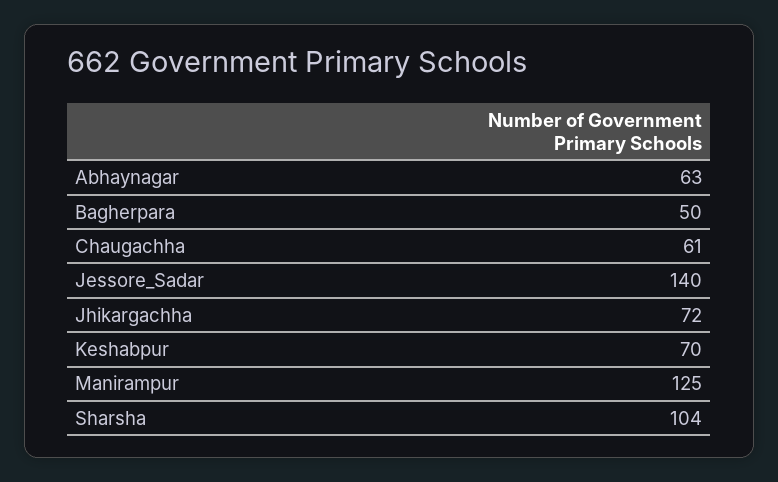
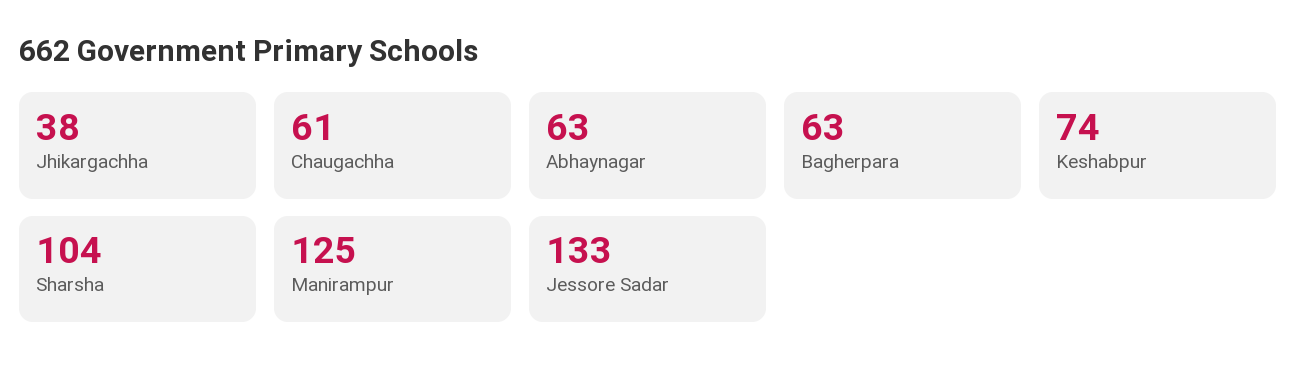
Bagherpara: 50 -> 63
Jessore_Sadar: 140 -> 133
Jhikargachha: 72 -> 38
Keshabpur: 70 -> 74

